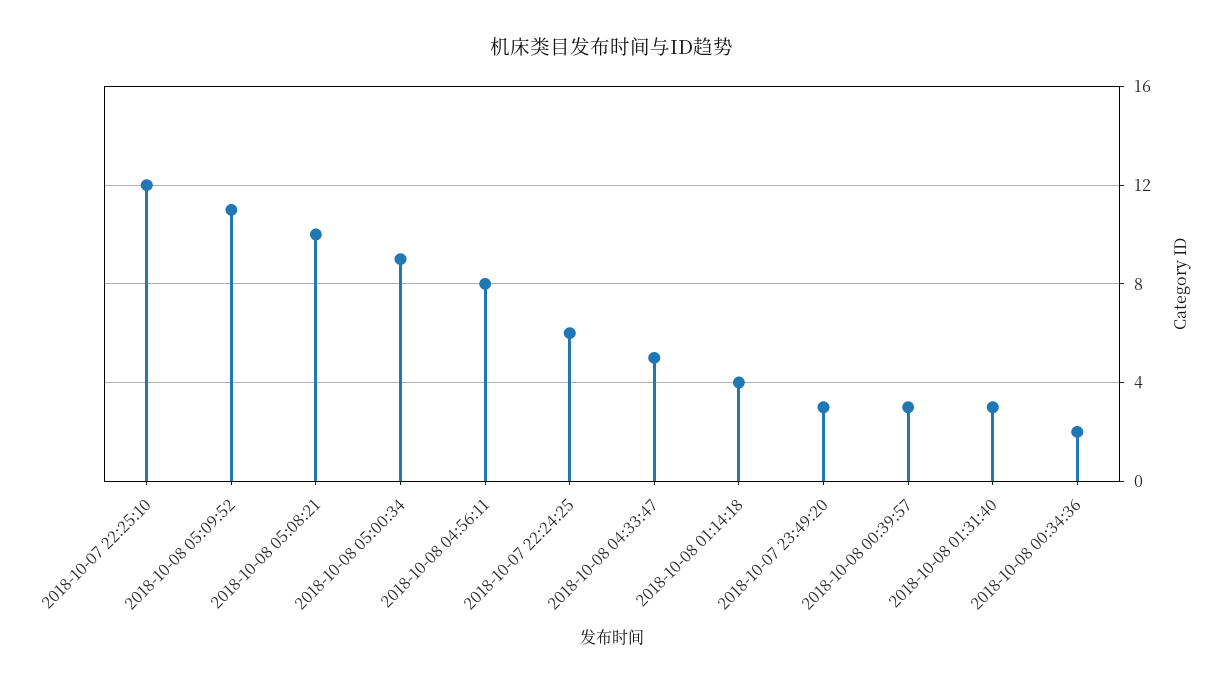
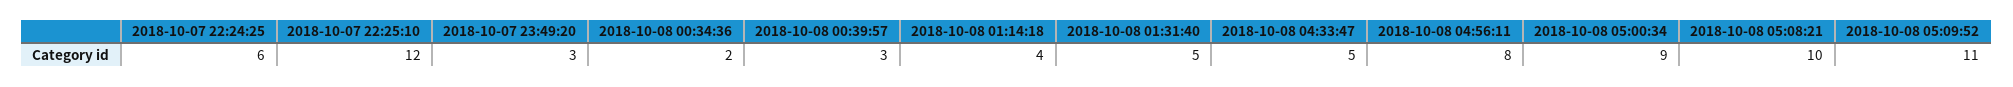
2018-10-08 01:31:40: 3 -> 5

